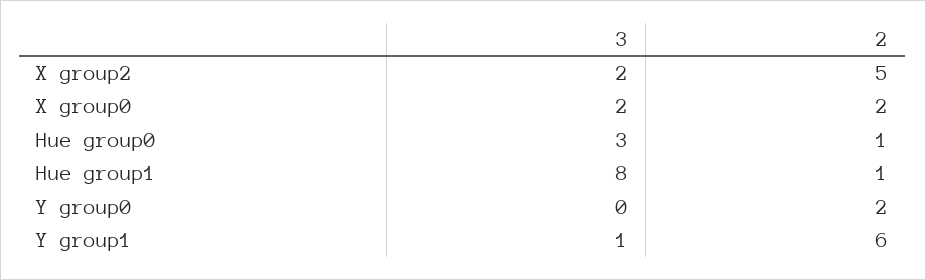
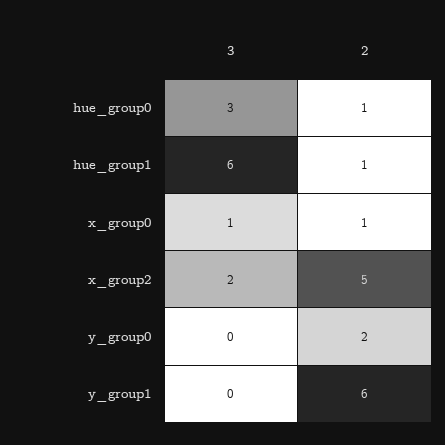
3, X group0: 2 -> 1
2, X group0: 2 -> 1
3, Hue group1: 8 -> 6
3, Y group1: 1 -> 0

